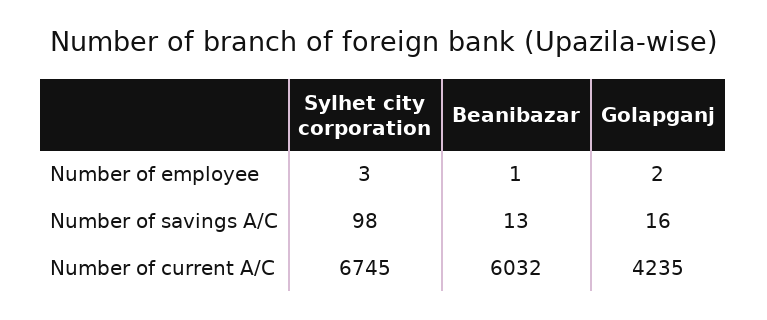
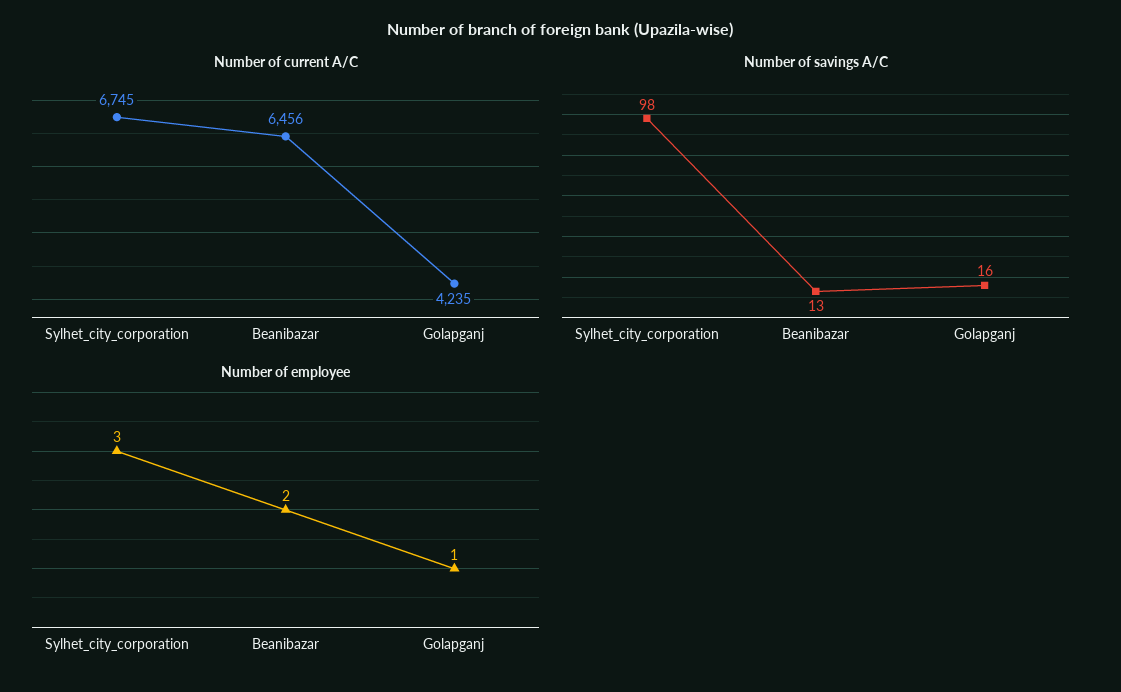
Number of employee, Beanibazar: 1 -> 2
Number of employee, Golapganj: 2 -> 1
Number of current A/C, Beanibazar: 6032 -> 6456

